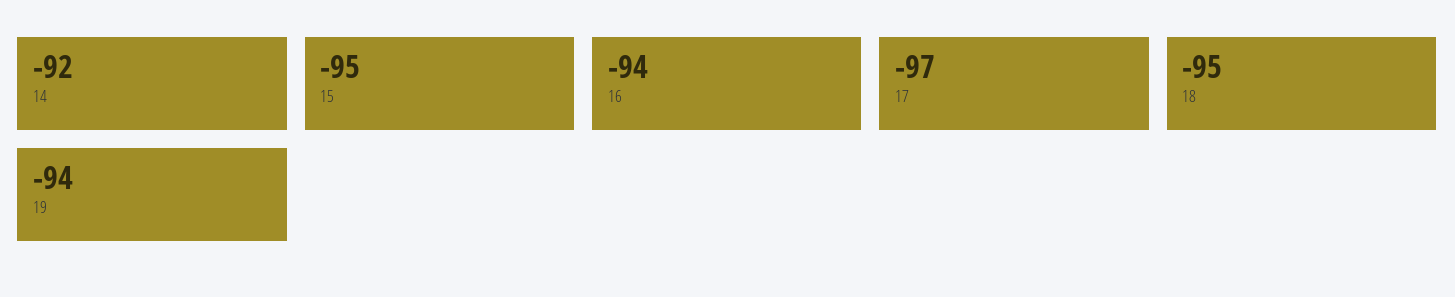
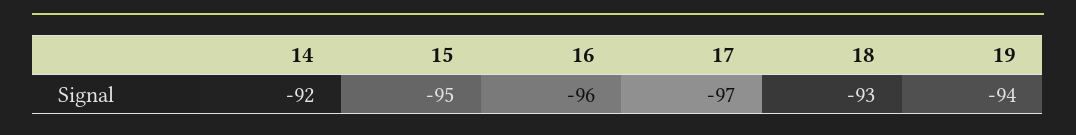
16: -94 -> -96
18: -95 -> -93

